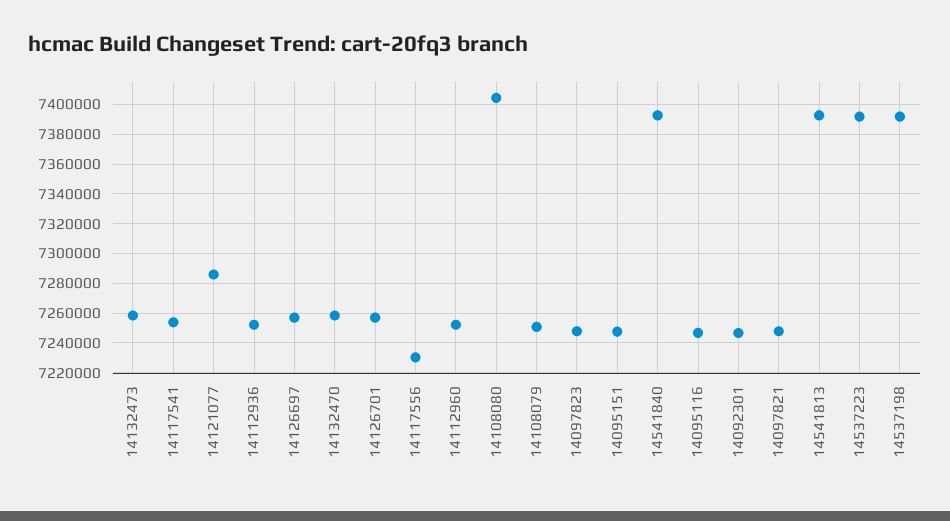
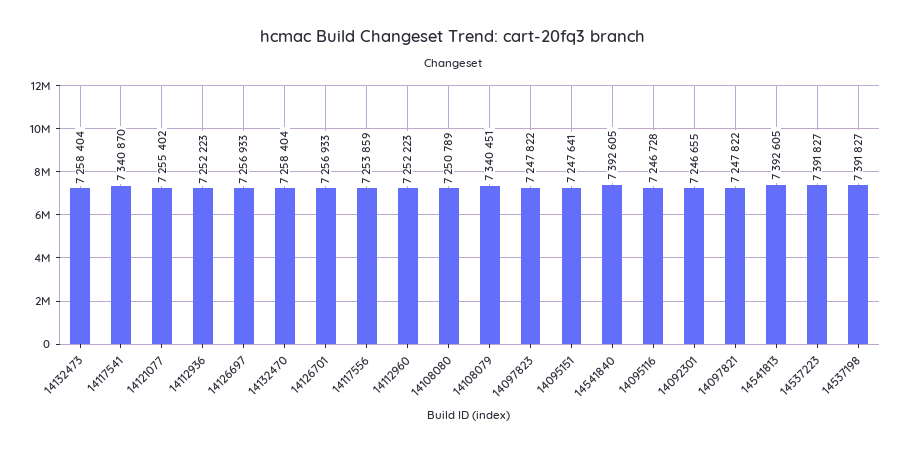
14117541: 7255000 -> 7340870
14121077: 7285000 -> 7255402
14117556: 7230000 -> 7253859
14108080: 7405000 -> 7250789
14108079: 7250000 -> 7340451

